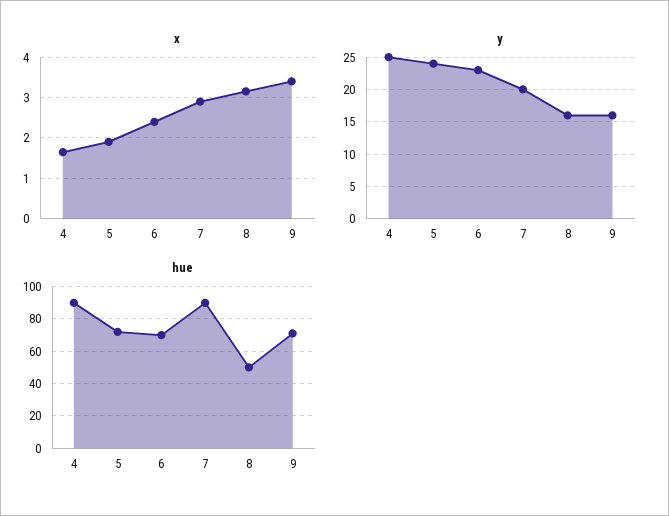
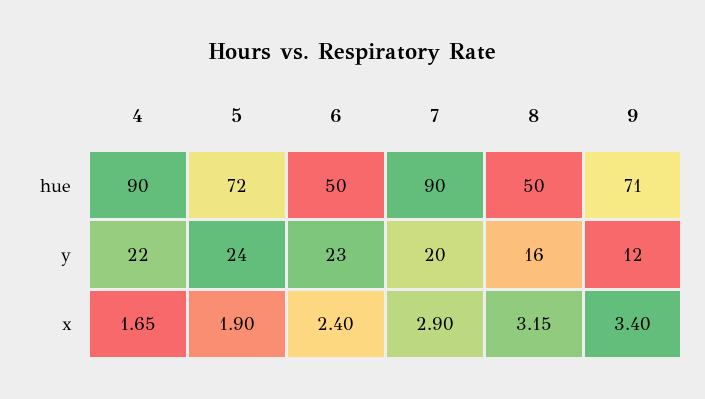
y, 4: 25 -> 22
y, 9: 16 -> 12
hue, 6: 70 -> 50

